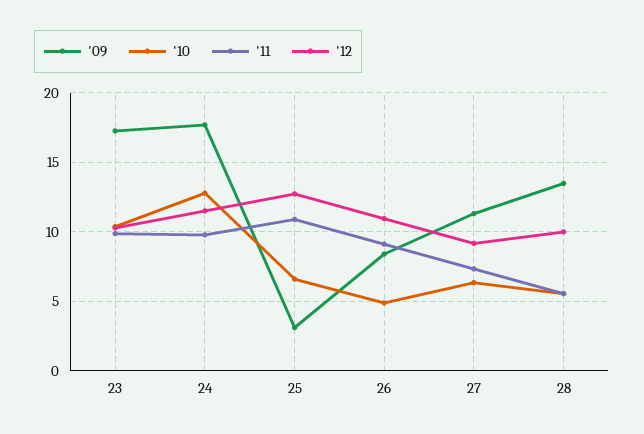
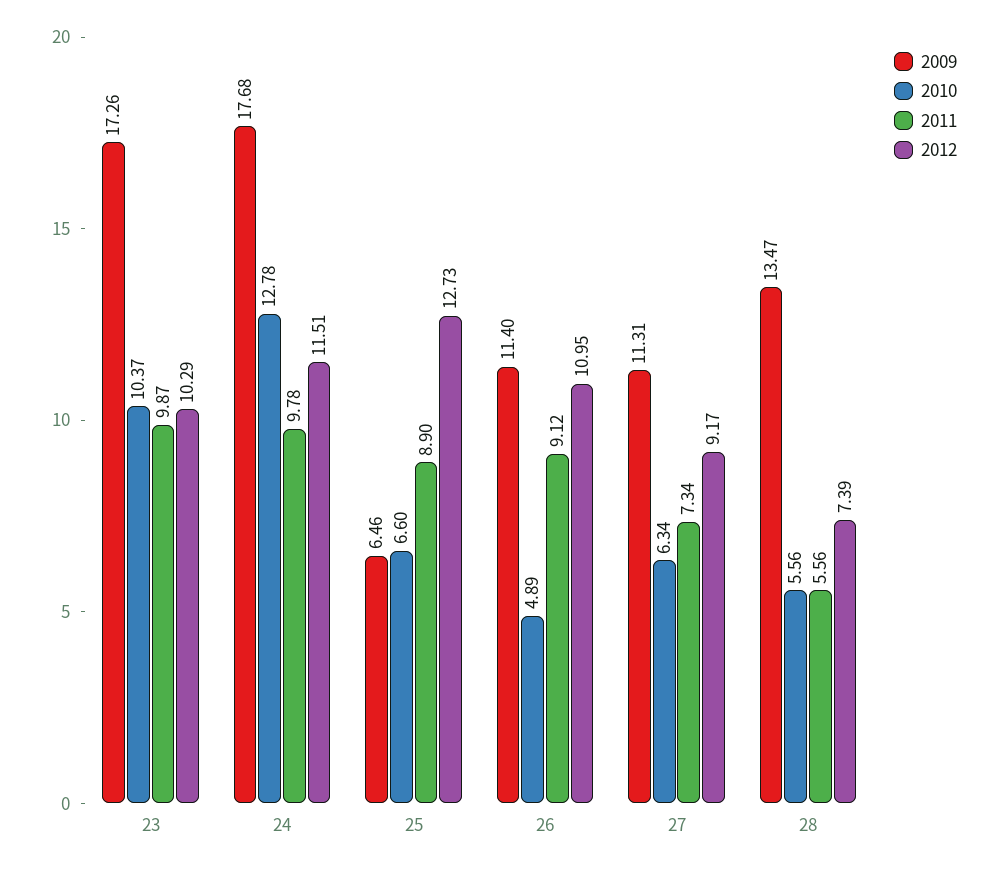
'09, 25: 3 -> 6.46
'11, 25: 11 -> 8.9
'09, 26: 8.5 -> 11.4
'12, 28: 10 -> 7.39

